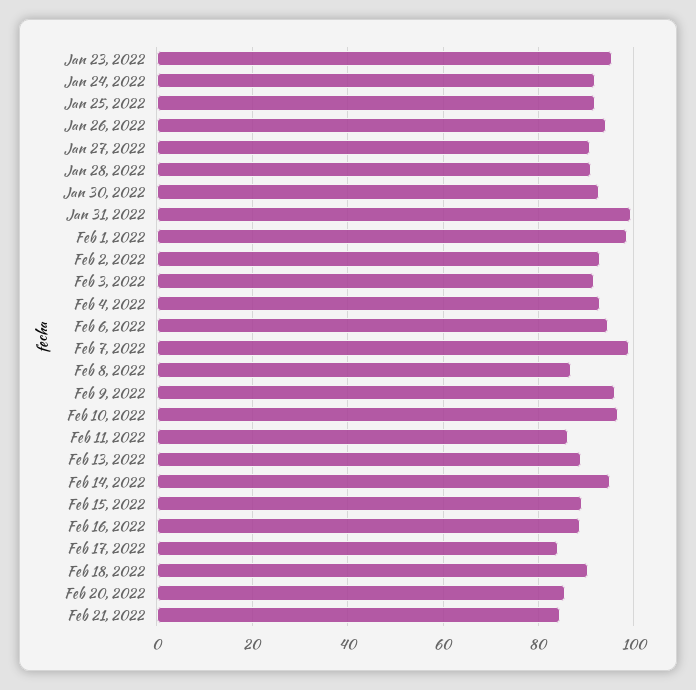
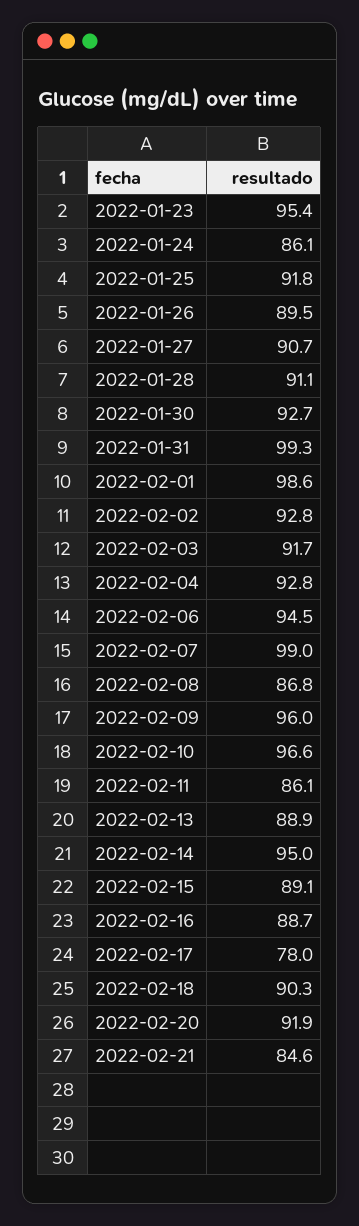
Jan 24, 2022: 92 -> 86.1
Jan 26, 2022: 94 -> 89.5
Feb 17, 2022: 84 -> 78
Feb 20, 2022: 86 -> 91.9

